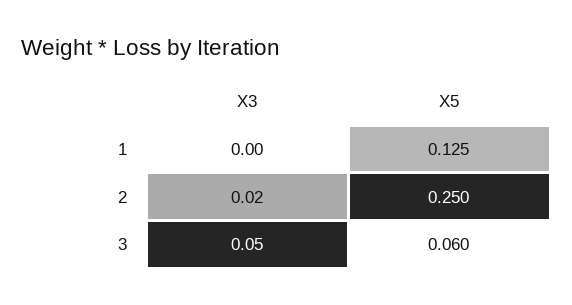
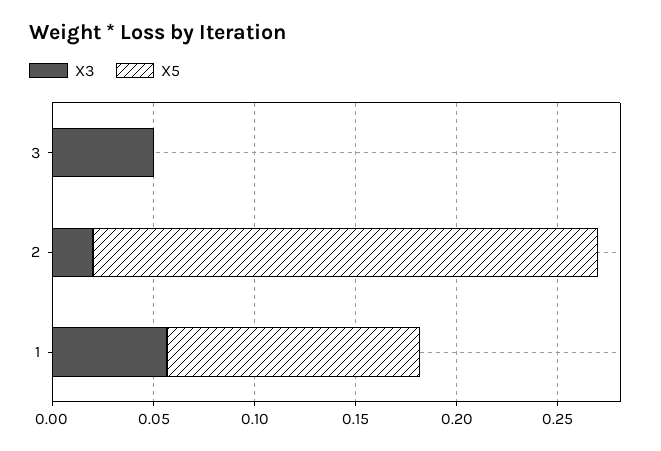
X3, 1: 0 -> 0.06
X5, 3: 0.06 -> 0

